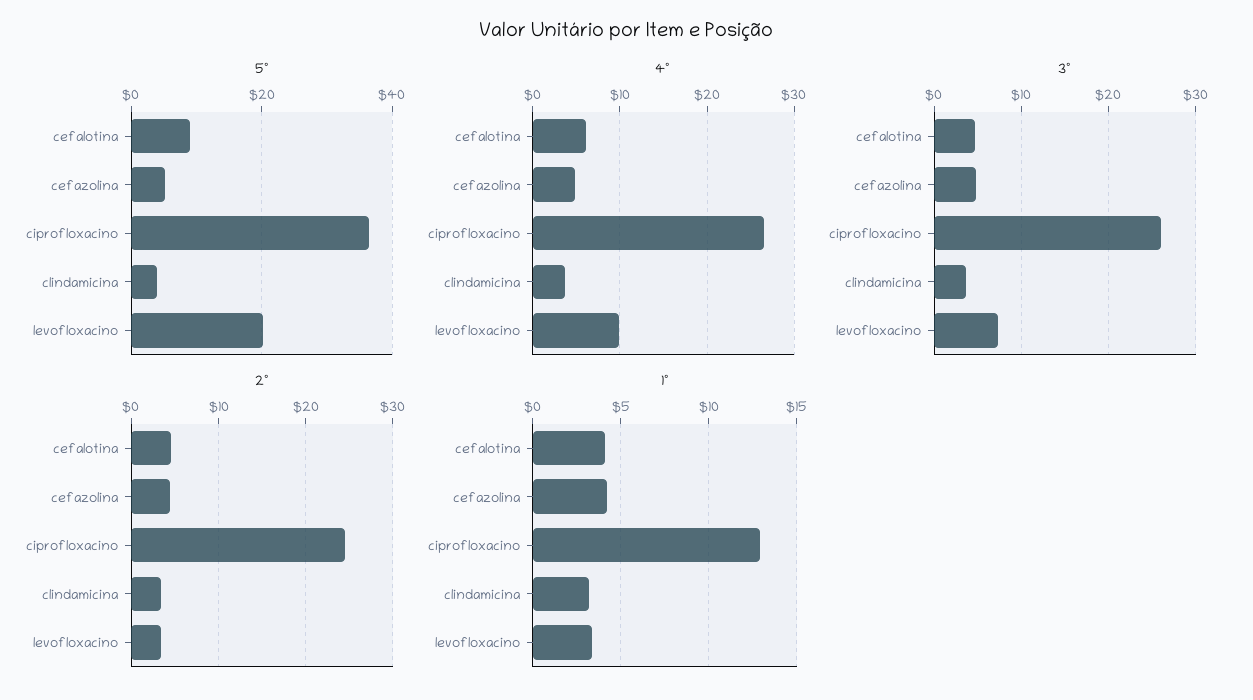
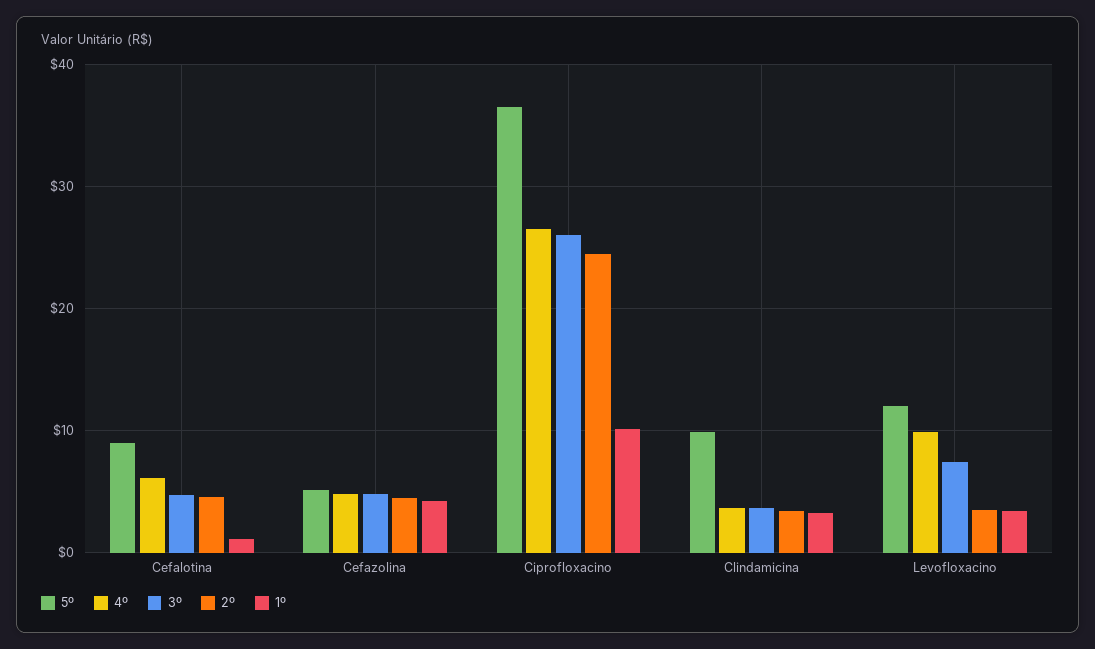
5º, clindamicina: 4 -> 10
5º, levofloxacino: 20 -> 12
1º, cefalotina: 4 -> 1
1º, ciprofloxacino: 13 -> 10

